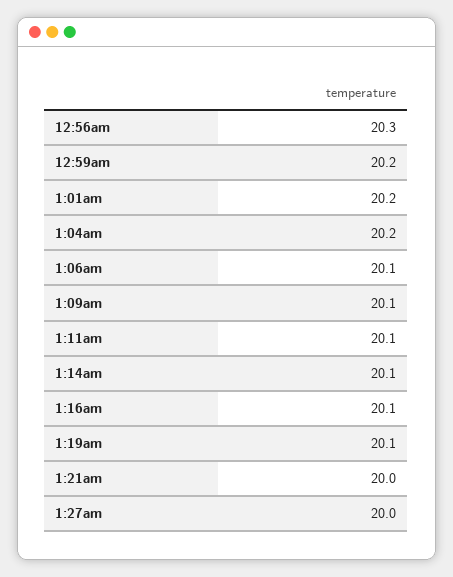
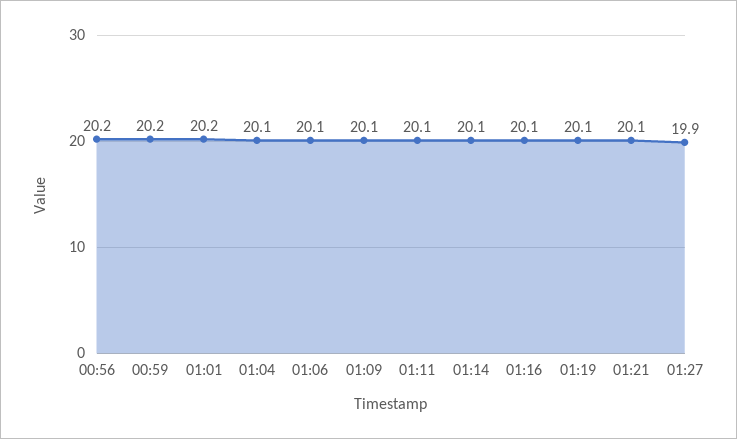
12:56am: 20.3 -> 20.2
1:04am: 20.2 -> 20.1
1:21am: 20 -> 20.1
1:27am: 20 -> 19.9

